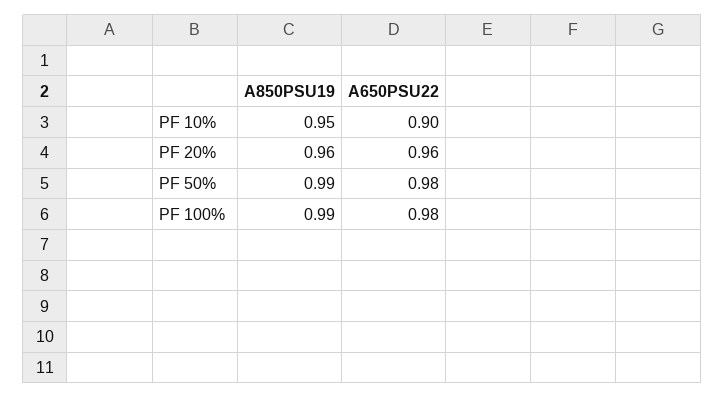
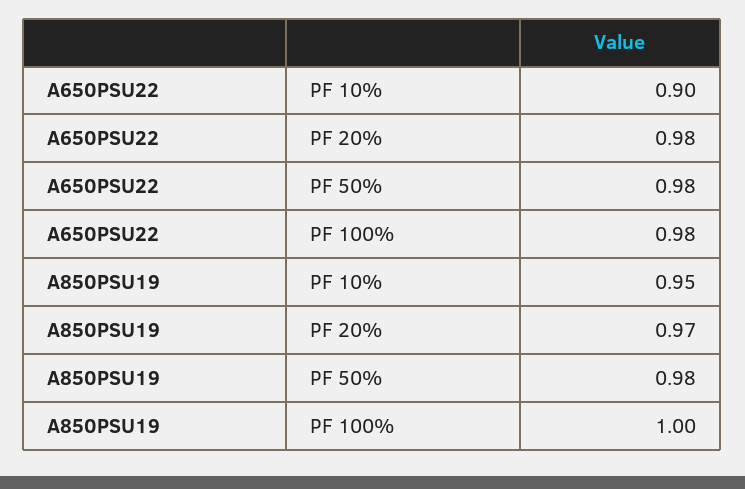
A850PSU19, PF 20%: 0.96 -> 0.97
A650PSU22, PF 20%: 0.96 -> 0.98
A850PSU19, PF 50%: 0.99 -> 0.98
A850PSU19, PF 100%: 0.99 -> 1

